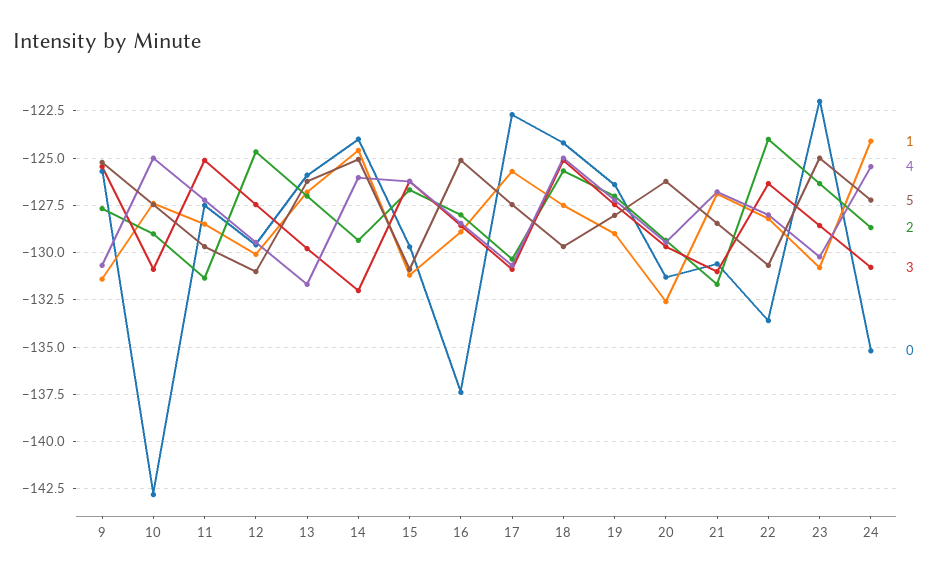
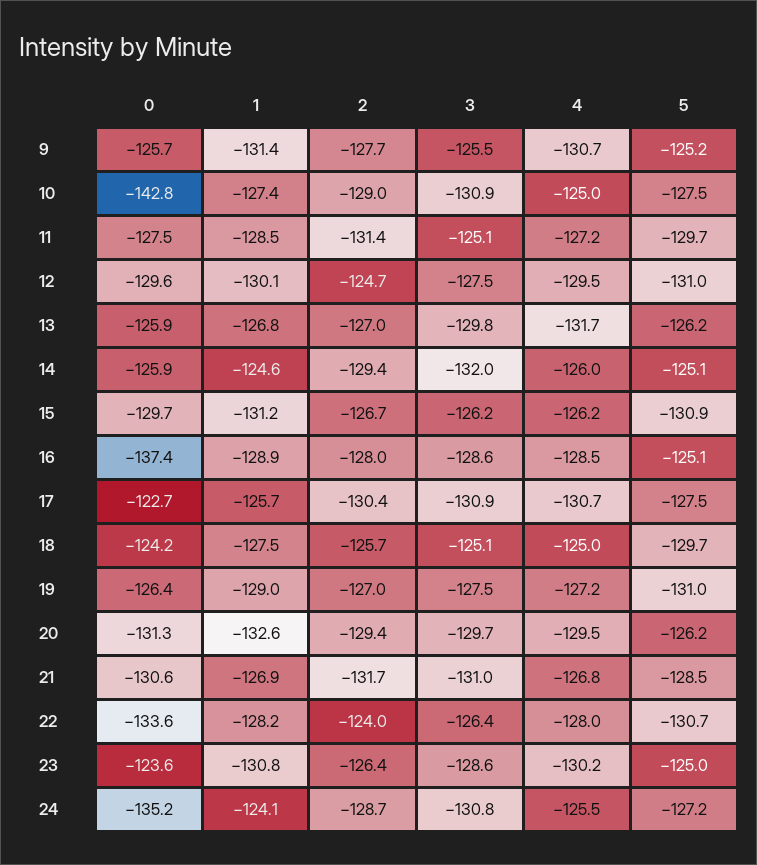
0, 14: -124 -> -125.9
5, 19: -128 -> -131
0, 23: -122 -> -123.6

